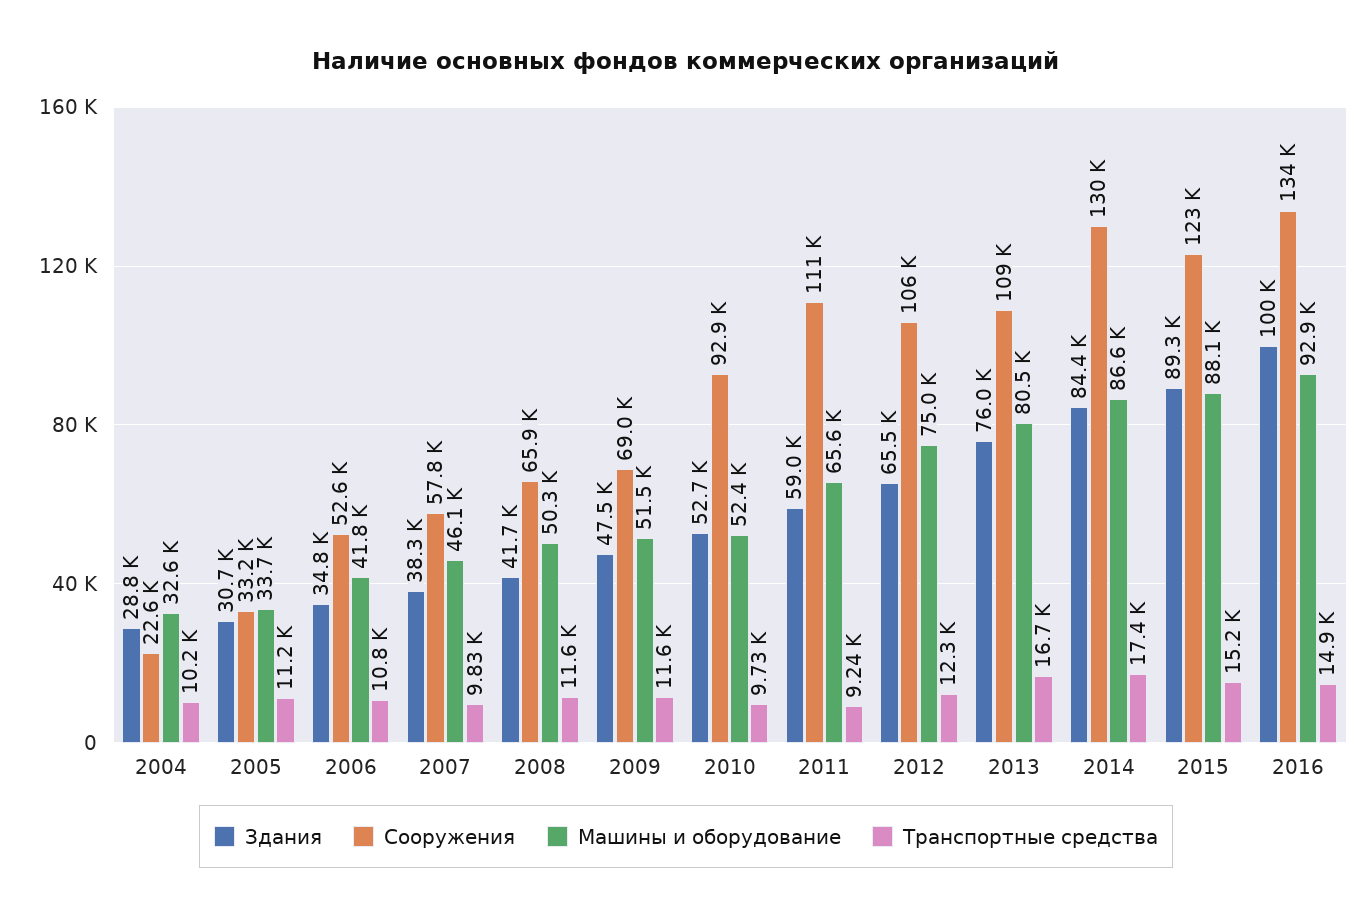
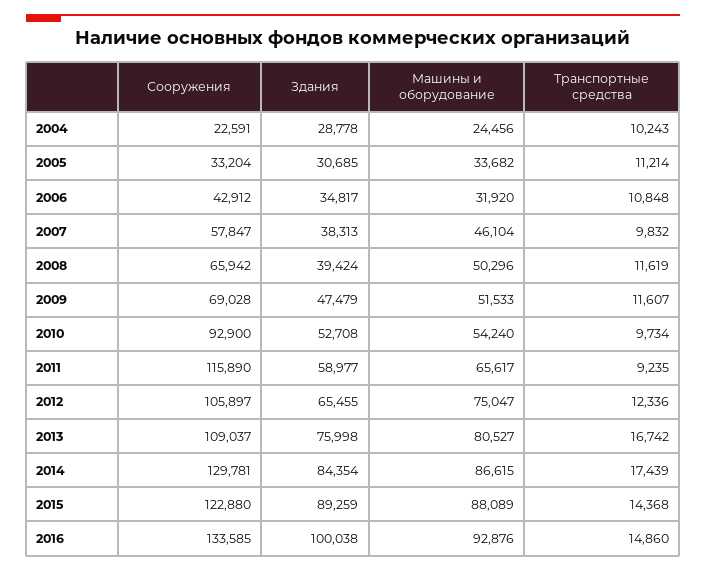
Машины и оборудование, 2004: 32600 -> 24456
Сооружения, 2006: 52600 -> 42912
Машины и оборудование, 2006: 41800 -> 31920
Здания, 2008: 41700 -> 39424
Машины и оборудование, 2010: 52400 -> 54240
Сооружения, 2011: 111000 -> 115890
Транспортные средства, 2015: 15200 -> 14368

